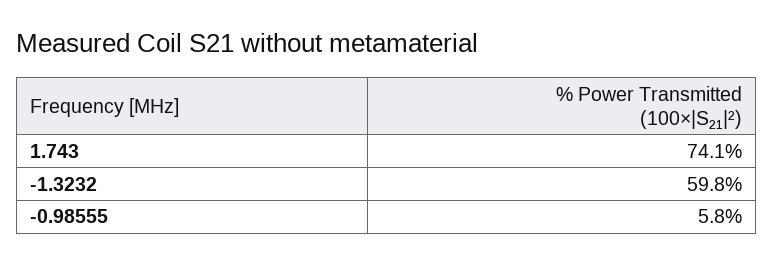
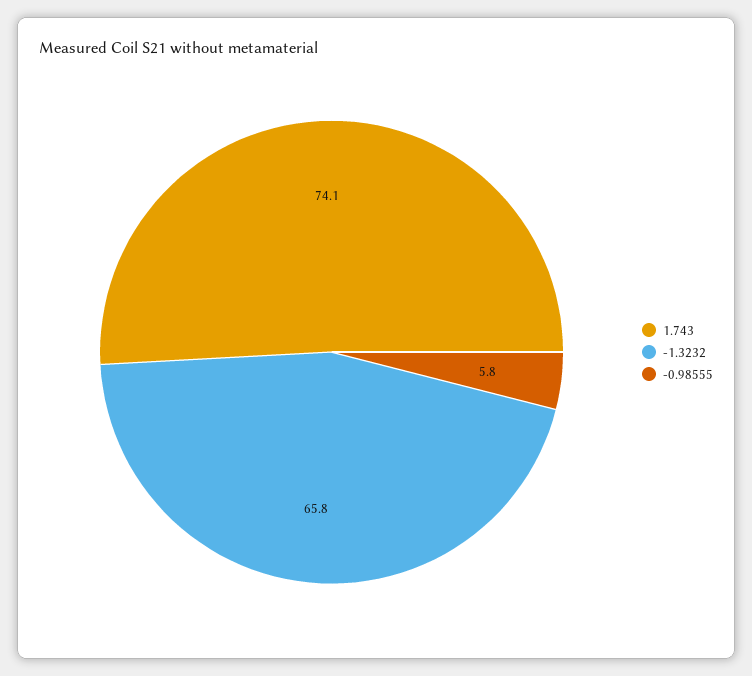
-1.3232: 59.8 -> 65.8

